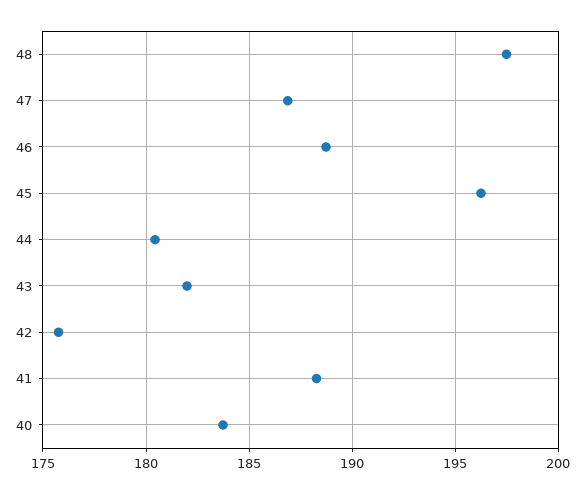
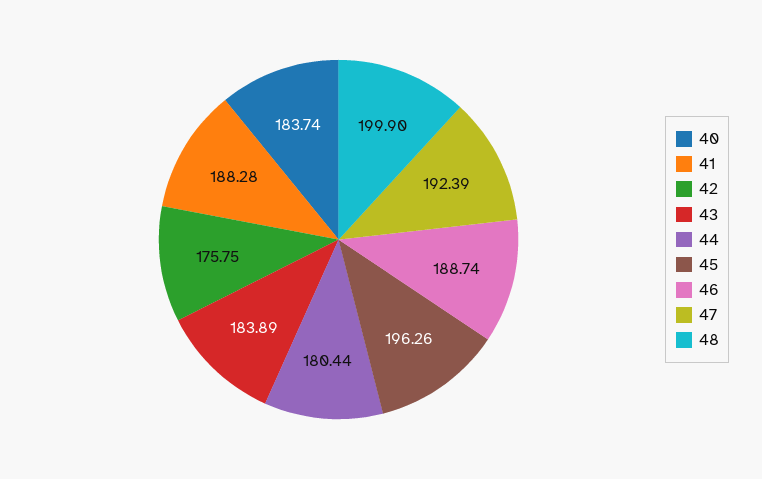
48: 197.5 -> 199.9
47: 187 -> 192.39
43: 182 -> 183.89

